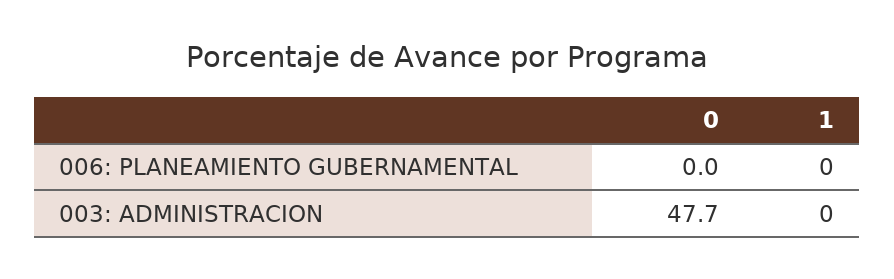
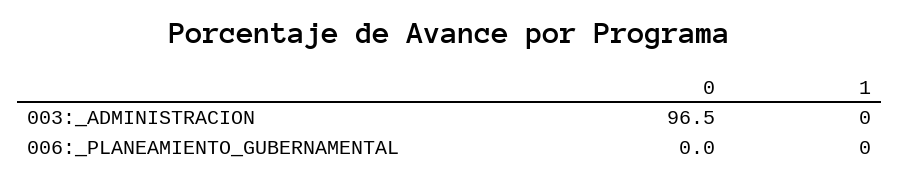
0, 003: ADMINISTRACION: 47.7 -> 96.5

